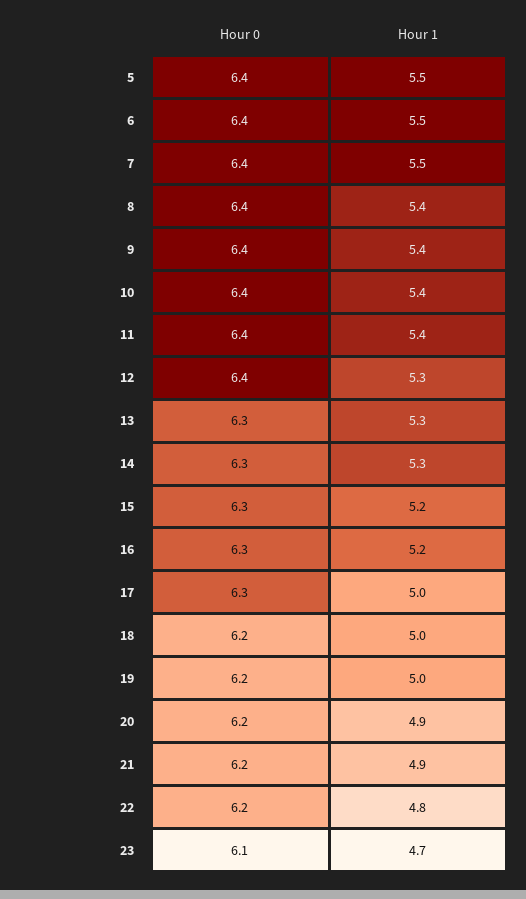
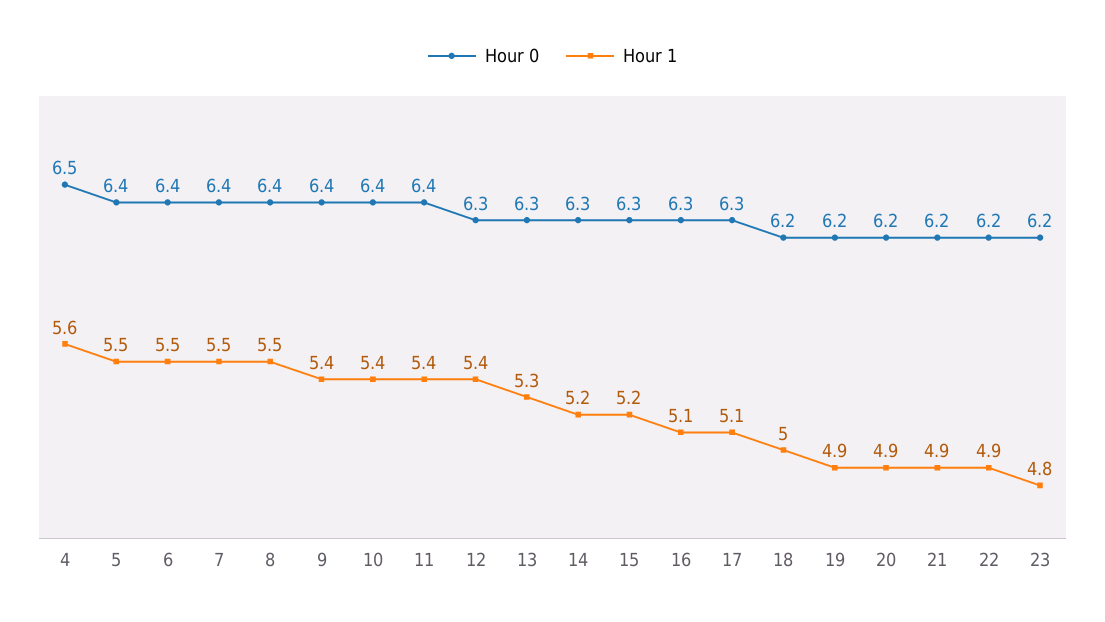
Hour 1, 8: 5.4 -> 5.5
Hour 0, 12: 6.4 -> 6.3
Hour 1, 12: 5.3 -> 5.4
Hour 1, 14: 5.3 -> 5.2
Hour 1, 16: 5.2 -> 5.1
Hour 1, 17: 5 -> 5.1
Hour 1, 19: 5 -> 4.9
Hour 1, 22: 4.8 -> 4.9
Hour 0, 23: 6.1 -> 6.2
Hour 1, 23: 4.7 -> 4.8
Hour 0, 4: none -> 6.5
Hour 1, 4: none -> 5.6

